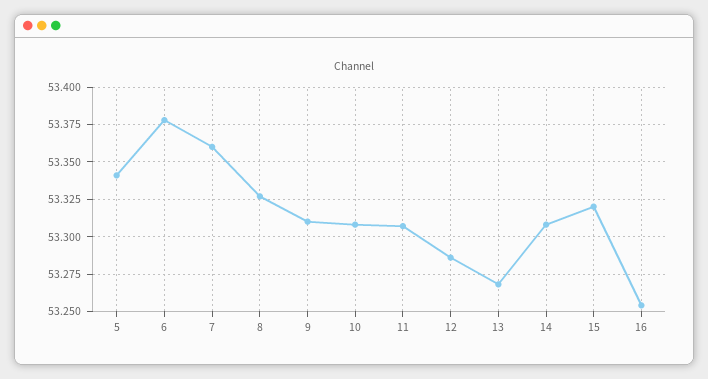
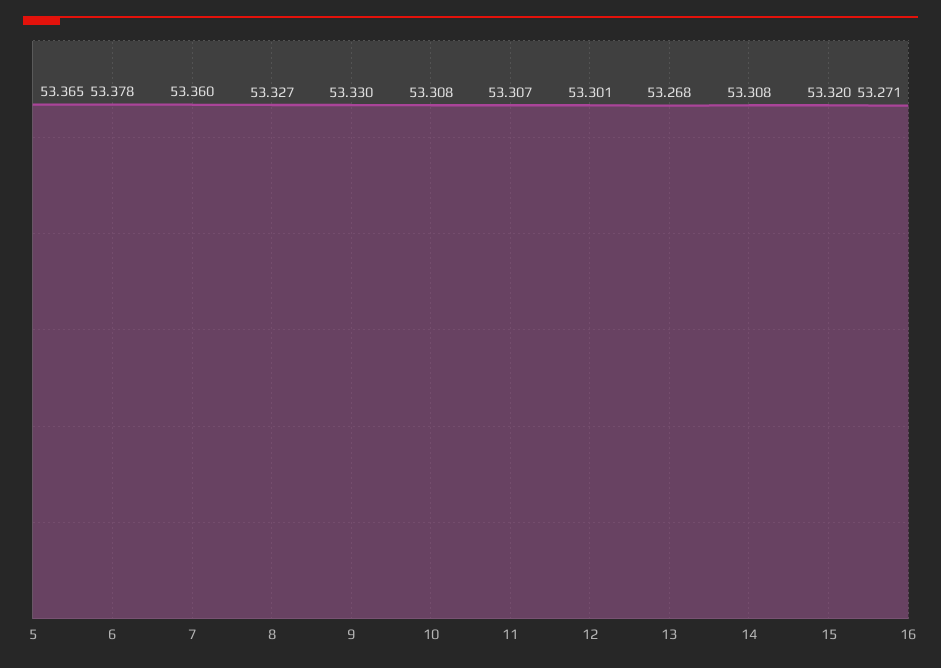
5: 53.34 -> 53.365
9: 53.31 -> 53.33
12: 53.285 -> 53.301
16: 53.255 -> 53.271

